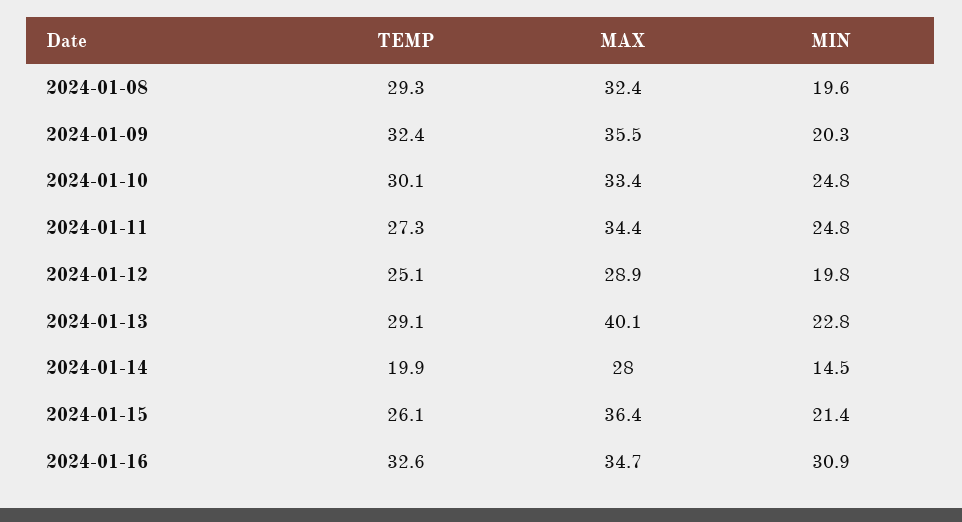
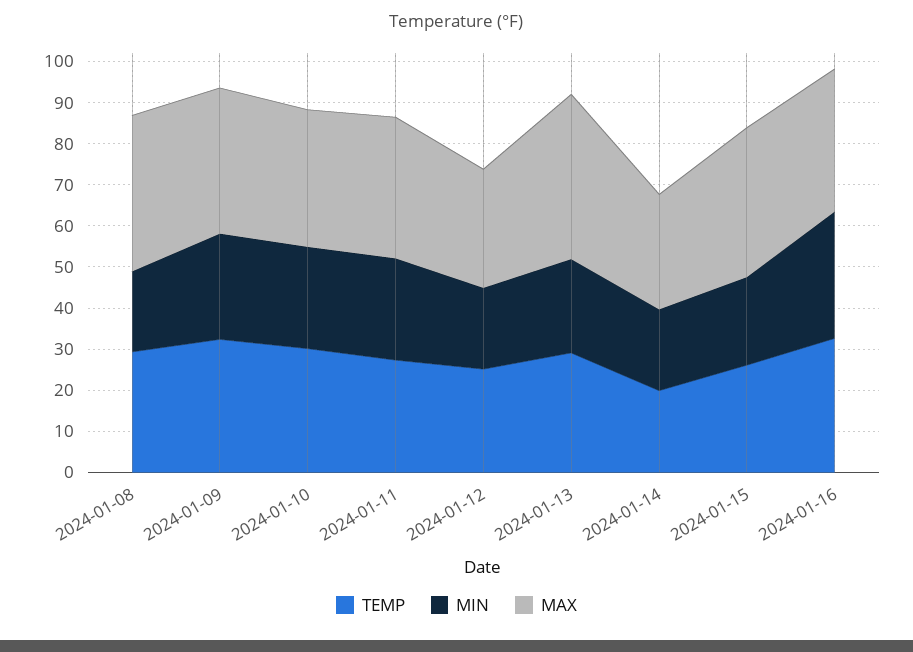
MAX, 2024-01-08: 32.4 -> 38
MIN, 2024-01-09: 20.3 -> 26
MIN, 2024-01-14: 14.5 -> 20

